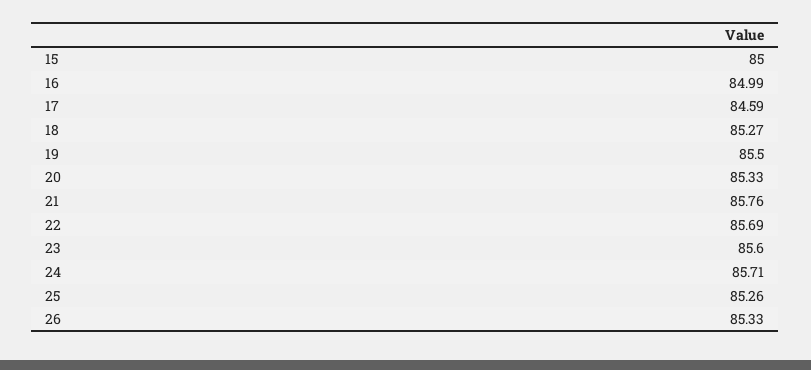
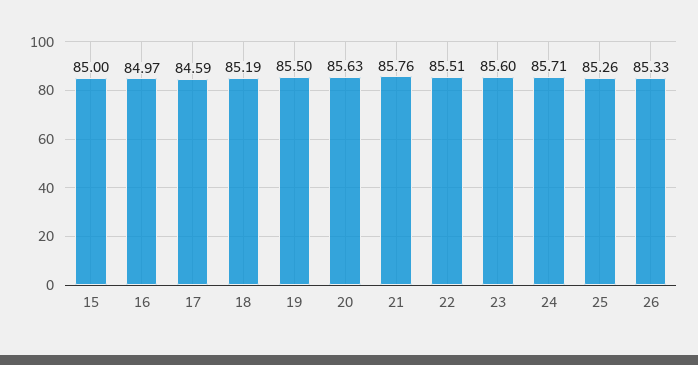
16: 84.99 -> 84.97
18: 85.27 -> 85.19
20: 85.33 -> 85.63
22: 85.69 -> 85.51

